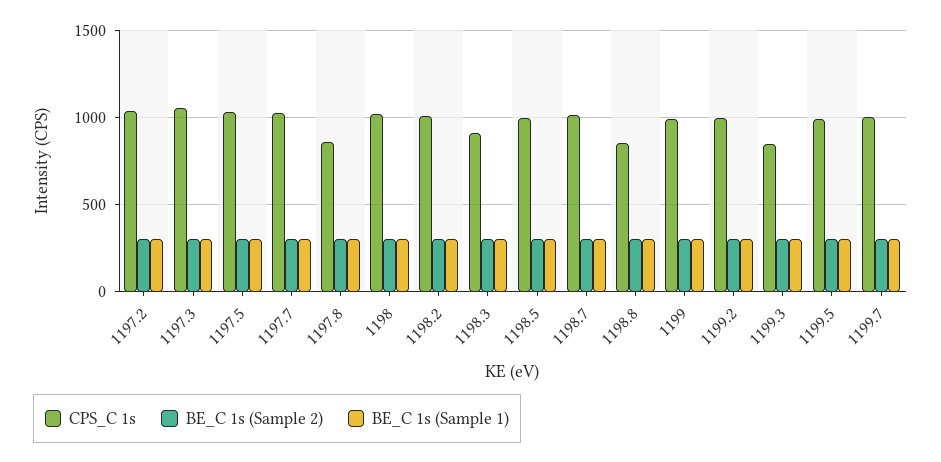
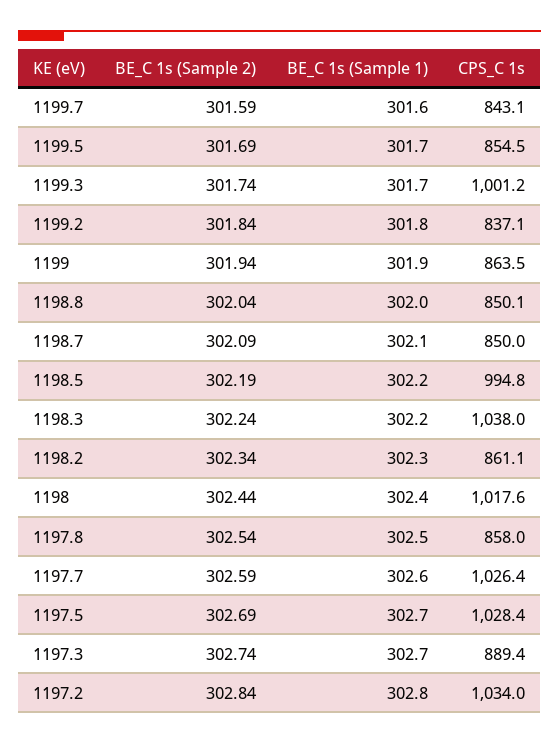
CPS_C 1s, 1197.3: 1050 -> 889.4
CPS_C 1s, 1198.2: 1000 -> 861.1
CPS_C 1s, 1198.3: 900 -> 1038
CPS_C 1s, 1198.7: 1000 -> 850
CPS_C 1s, 1199: 1000 -> 863.5
CPS_C 1s, 1199.2: 1000 -> 837.1
CPS_C 1s, 1199.3: 850 -> 1001.2
CPS_C 1s, 1199.5: 1000 -> 854.5
CPS_C 1s, 1199.7: 1000 -> 843.1

